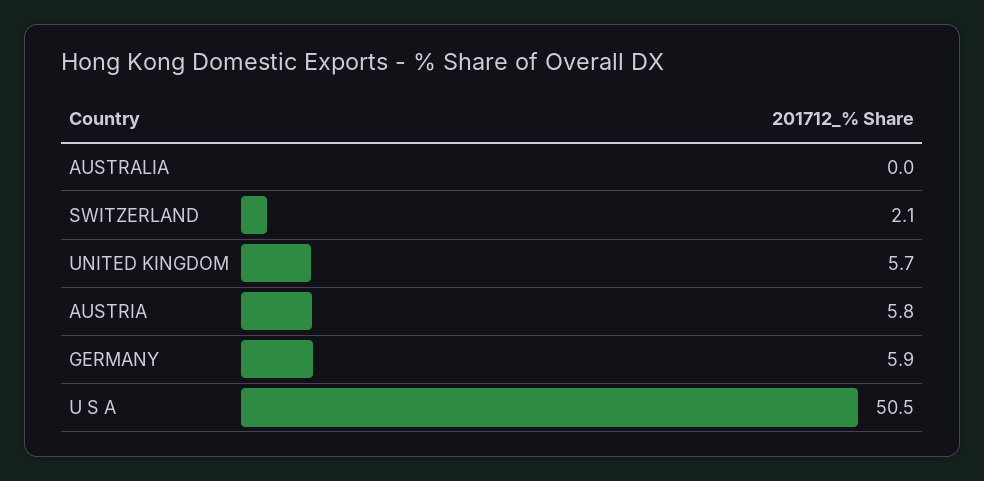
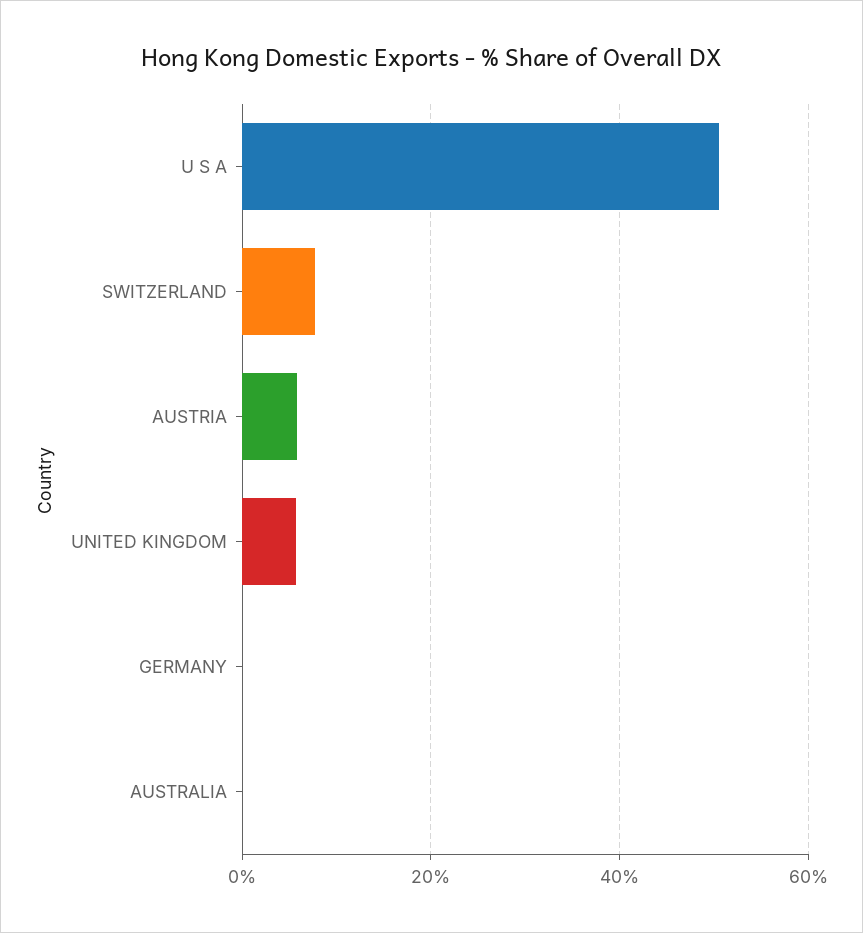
SWITZERLAND: 2.1 -> 8
GERMANY: 5.9 -> 0

